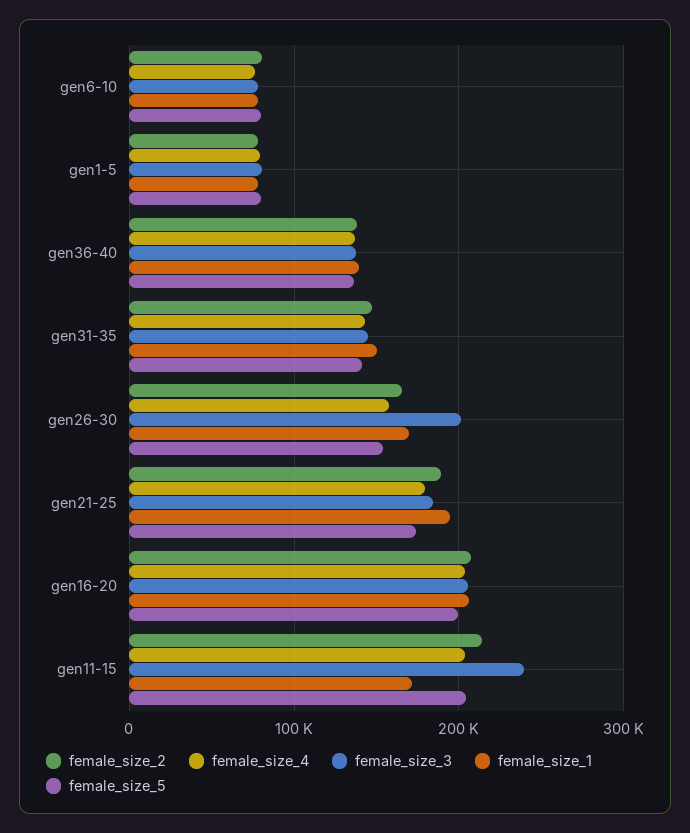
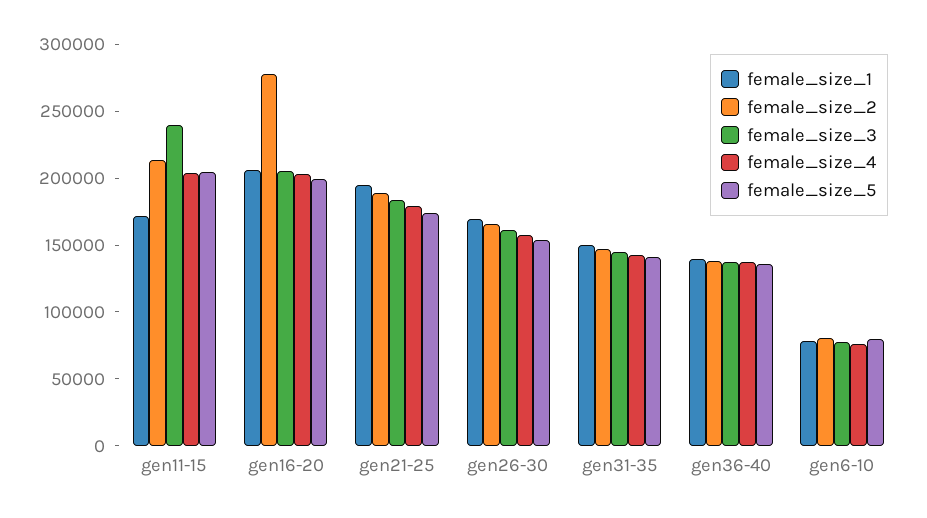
female_size_2, gen1-5: 80000 -> none
female_size_4, gen1-5: 80000 -> none
female_size_3, gen1-5: 80000 -> none
female_size_1, gen1-5: 80000 -> none
female_size_5, gen1-5: 80000 -> none
female_size_3, gen26-30: 200000 -> 160000
female_size_2, gen16-20: 210000 -> 280000

